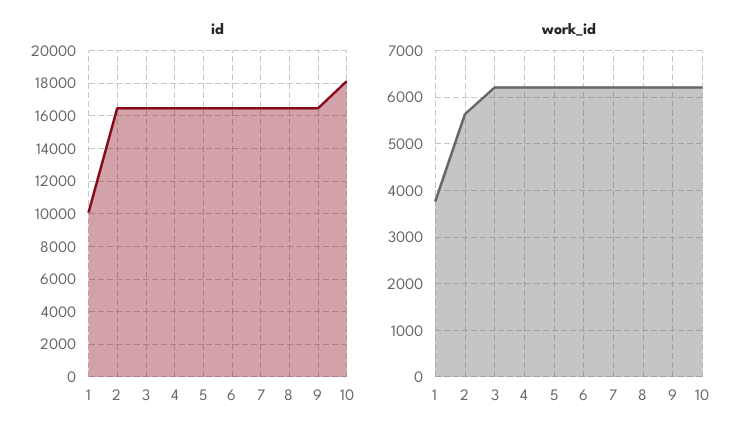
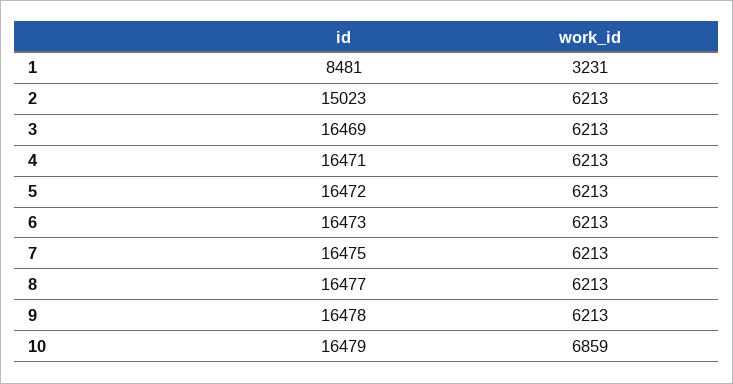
id, 1: 10000 -> 8481
id, 2: 16500 -> 15023
id, 10: 18000 -> 16479
work_id, 1: 3800 -> 3231
work_id, 2: 5600 -> 6213
work_id, 10: 6200 -> 6859

